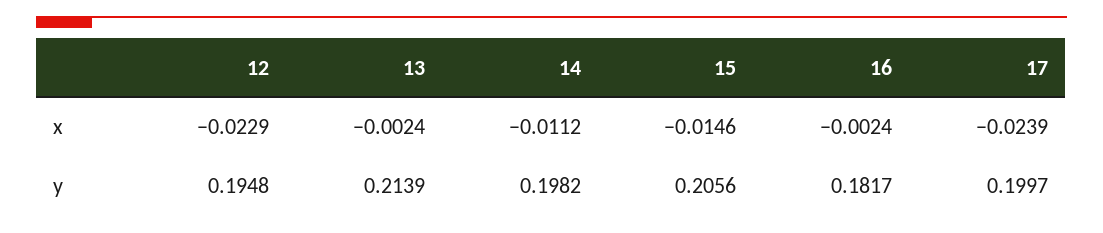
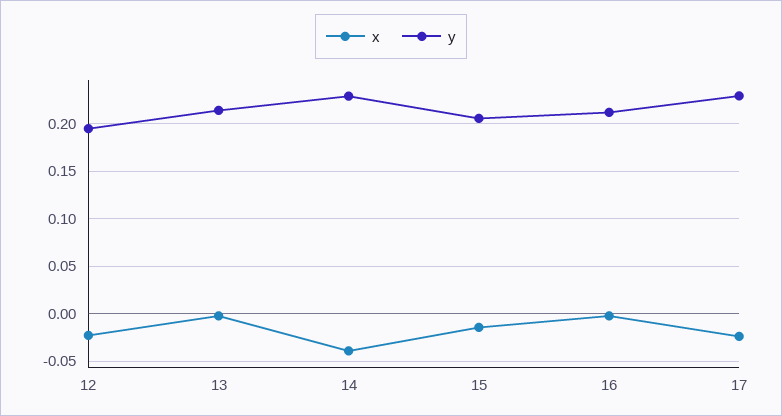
x, 14: -0.0112 -> -0.04
y, 14: 0.1982 -> 0.23
y, 16: 0.1817 -> 0.21
y, 17: 0.1997 -> 0.23

